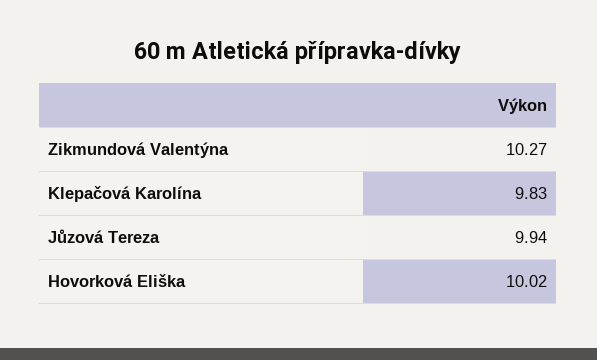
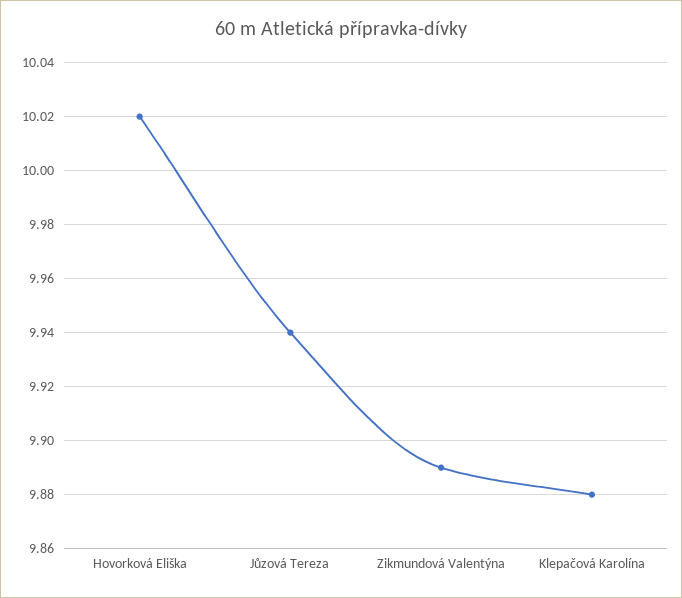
Zikmundová Valentýna: 10.27 -> 9.89
Klepačová Karolína: 9.83 -> 9.88

